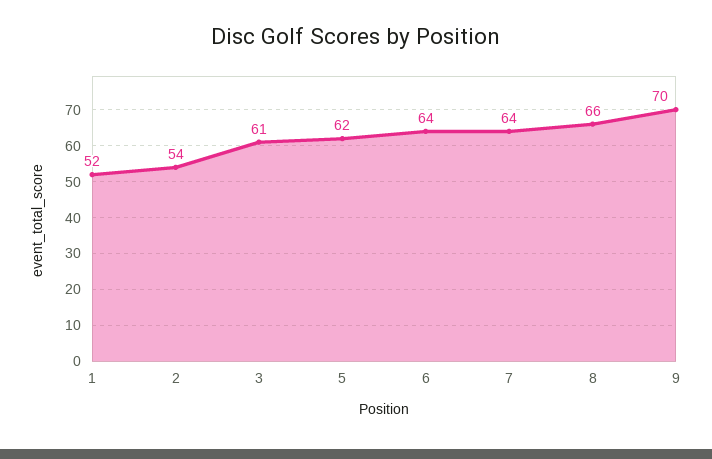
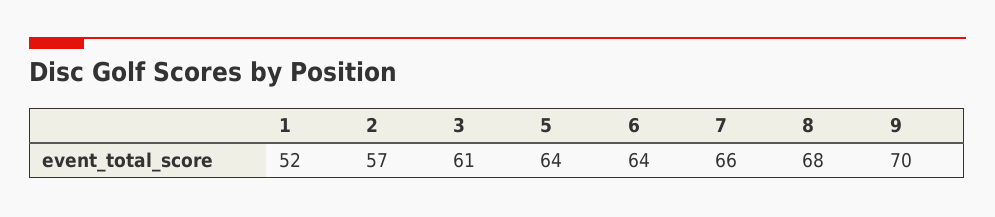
2: 54 -> 57
5: 62 -> 64
7: 64 -> 66
8: 66 -> 68

